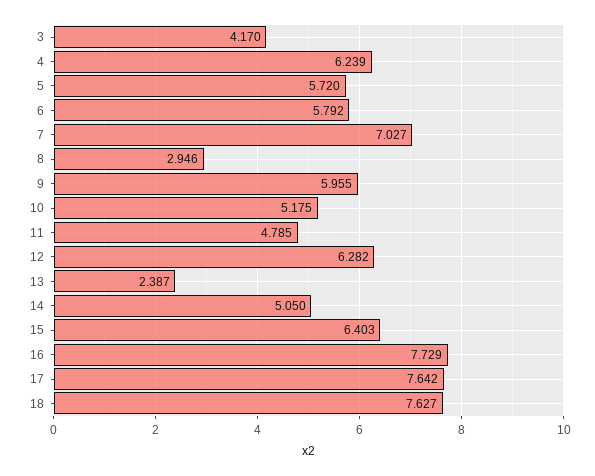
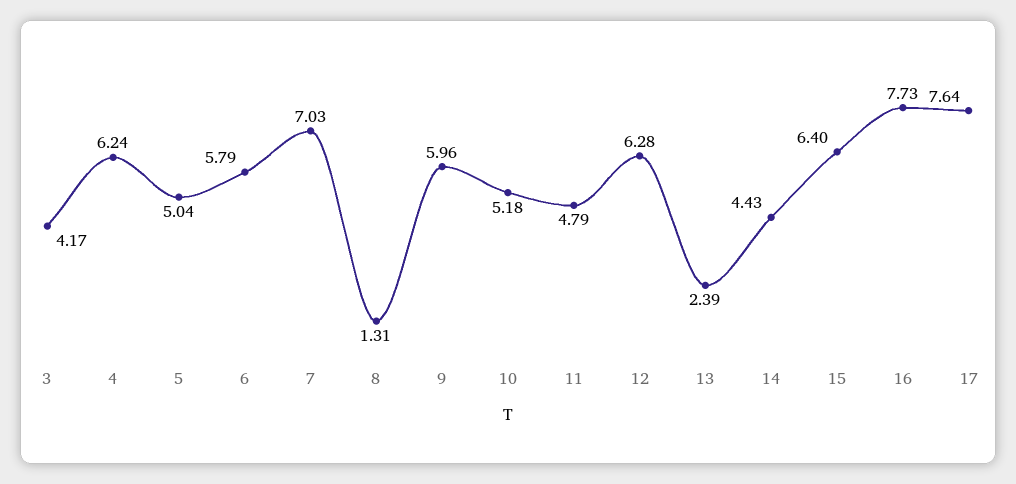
5: 5.72 -> 5.04
8: 2.946 -> 1.31
14: 5.05 -> 4.43
18: 7.627 -> none

